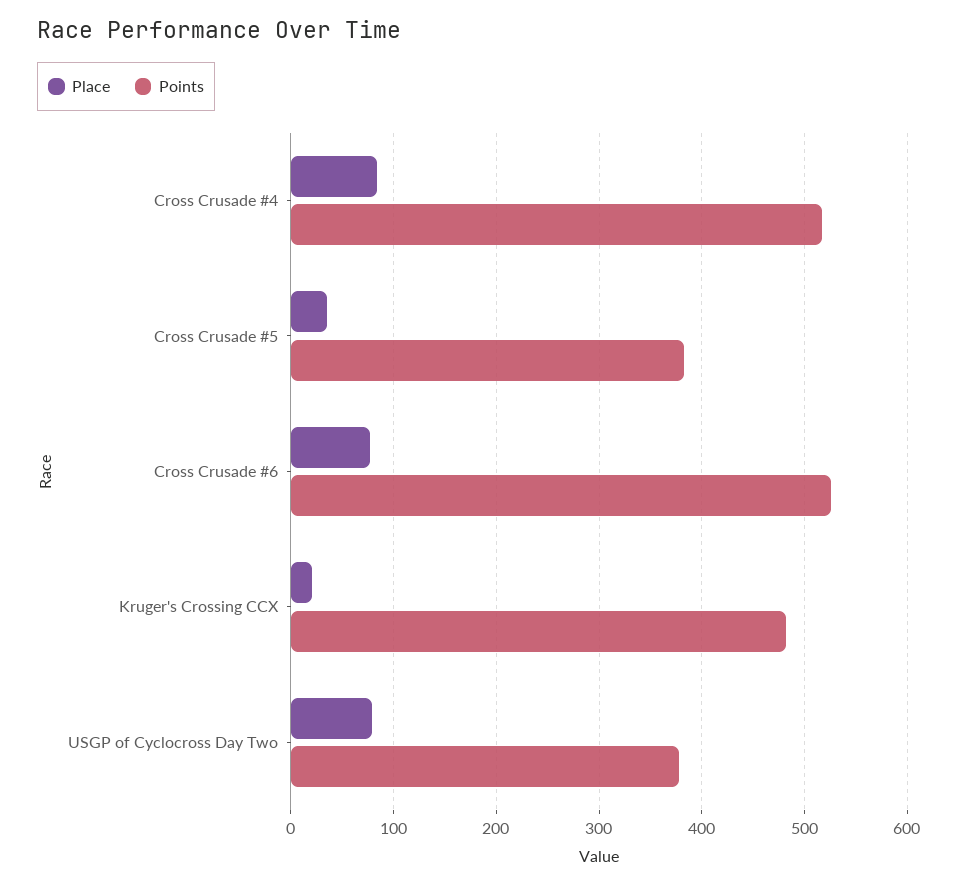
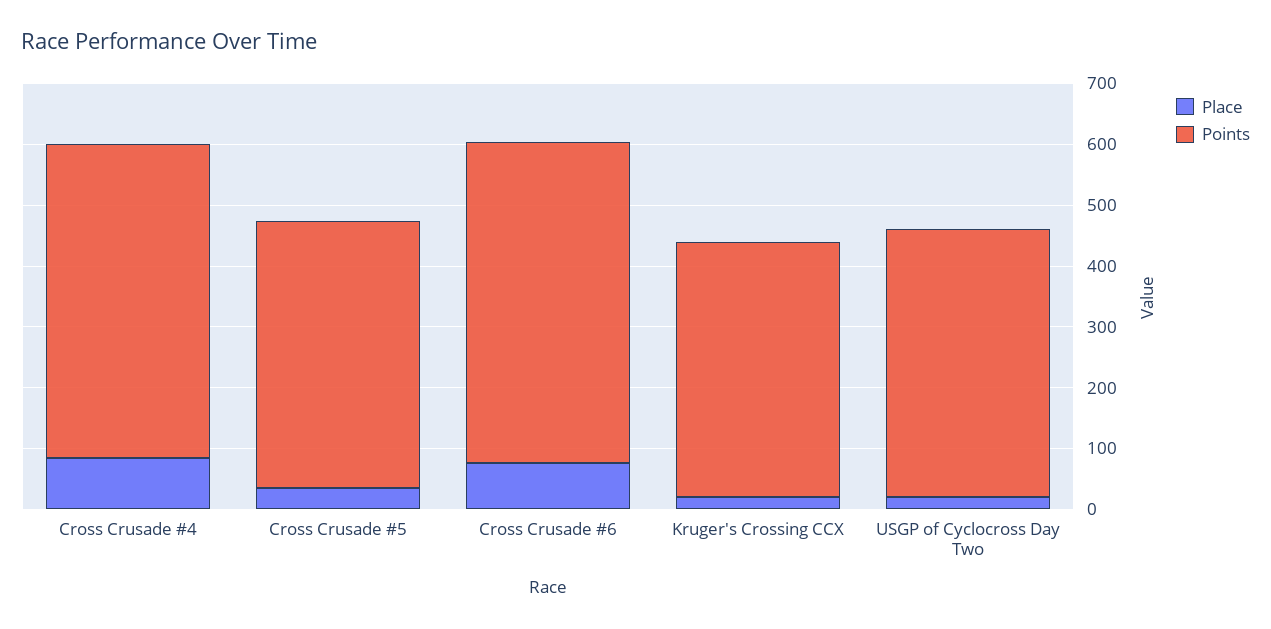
Points, Cross Crusade #5: 380 -> 440
Points, Kruger's Crossing CCX: 480 -> 420
Place, USGP of Cyclocross Day Two: 80 -> 20
Points, USGP of Cyclocross Day Two: 380 -> 440

